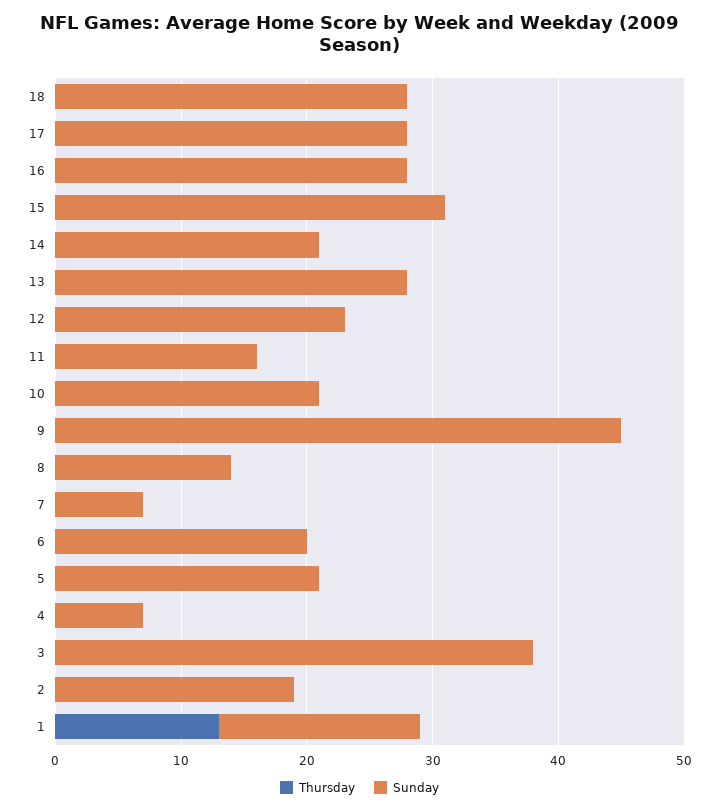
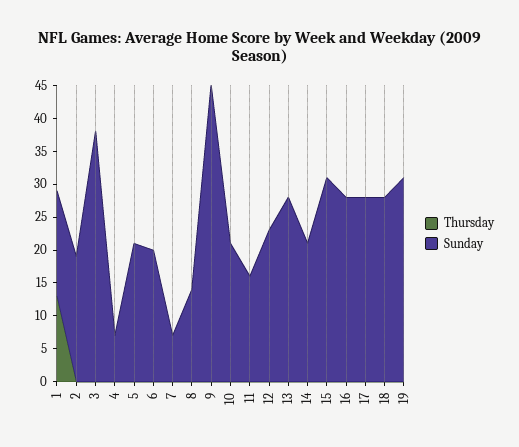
Thursday, 19: none -> 0
Sunday, 19: none -> 30

